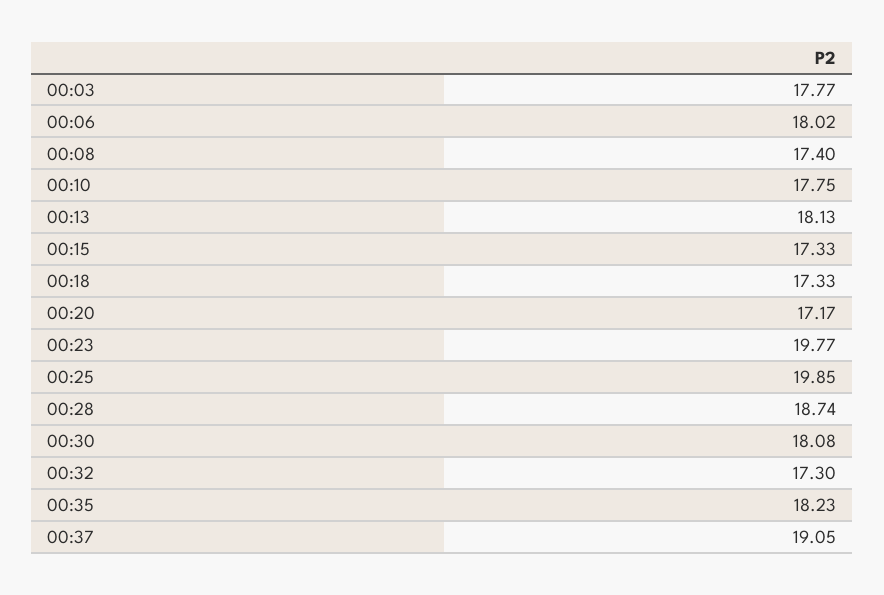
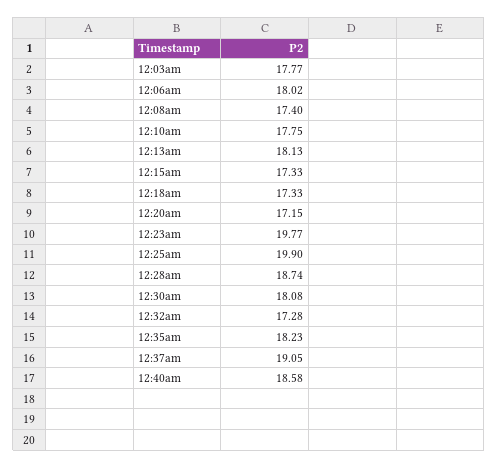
00:20: 17.17 -> 17.15
00:25: 19.85 -> 19.9
00:32: 17.3 -> 17.28
12:40am: none -> 18.58

